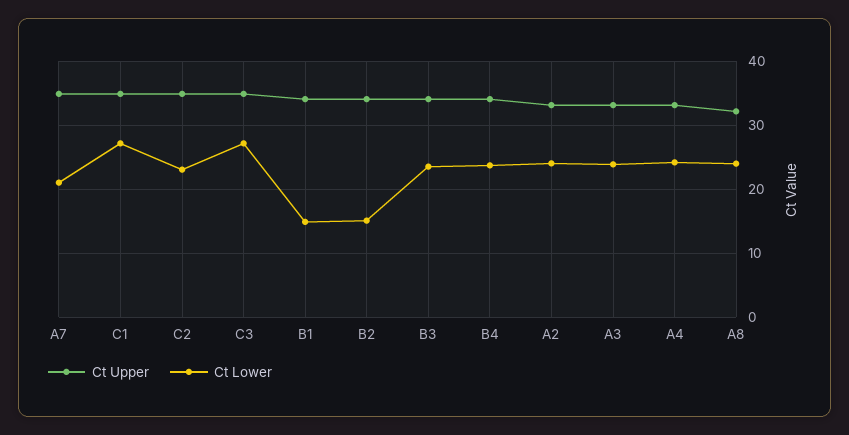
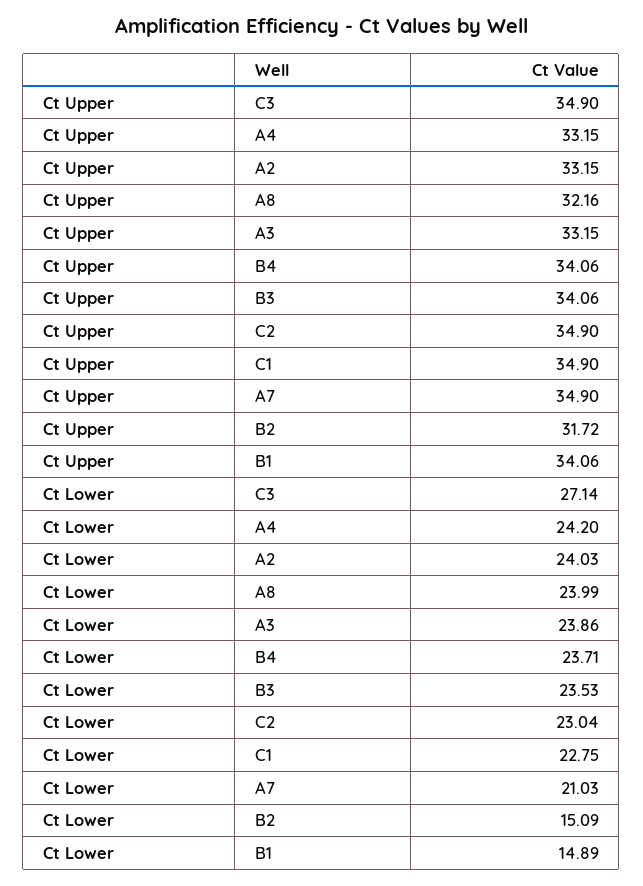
Ct Lower, C1: 27 -> 22.75
Ct Upper, B2: 34 -> 31.72

